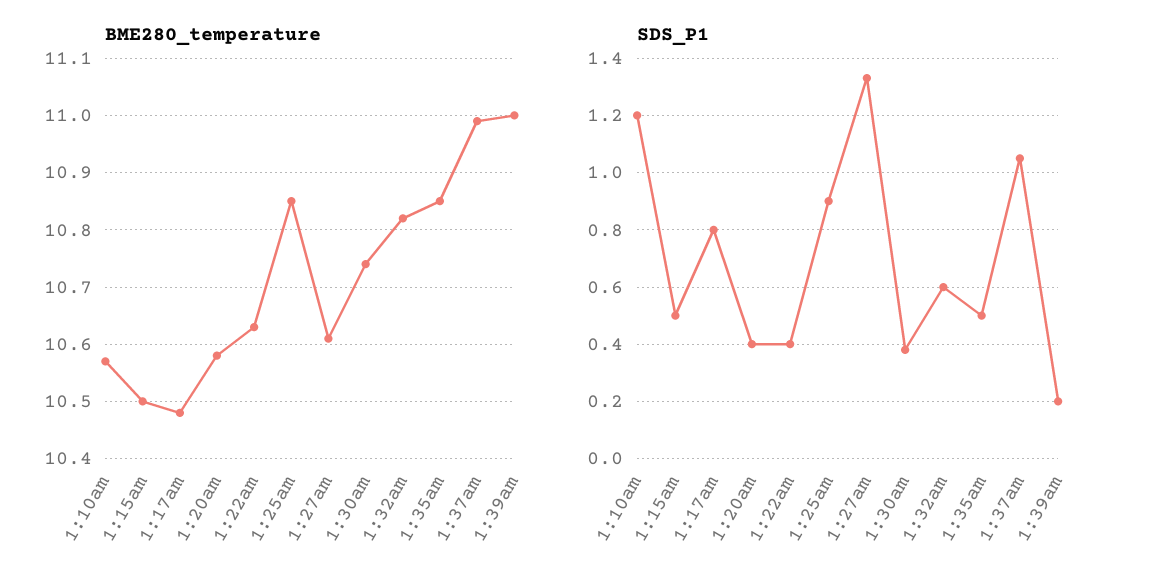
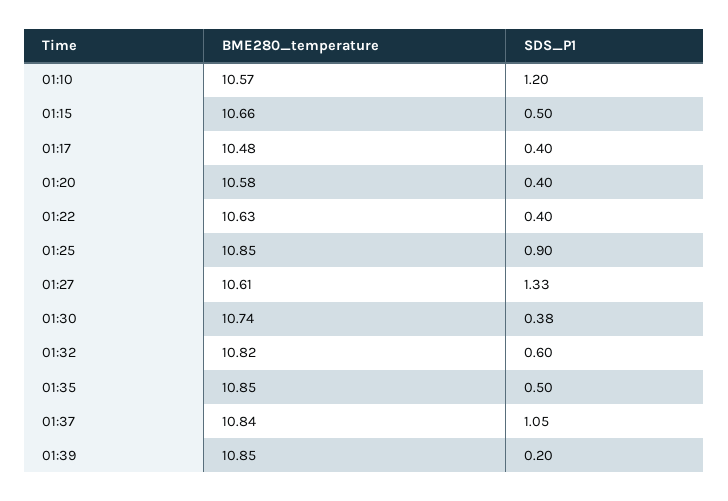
BME280_temperature, 1:15am: 10.5 -> 10.66
BME280_temperature, 1:37am: 11 -> 10.84
BME280_temperature, 1:39am: 11 -> 10.85
SDS_P1, 1:17am: 0.8 -> 0.4

